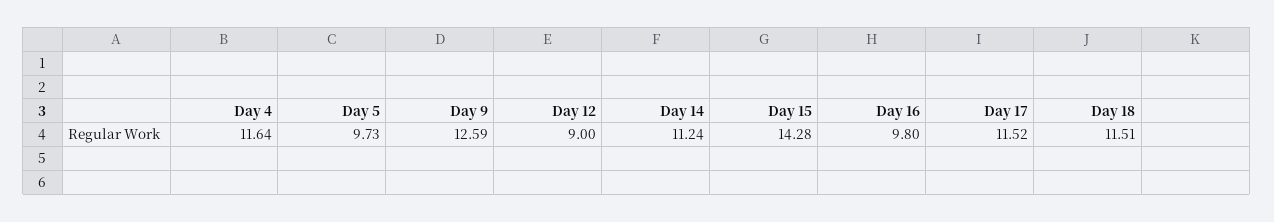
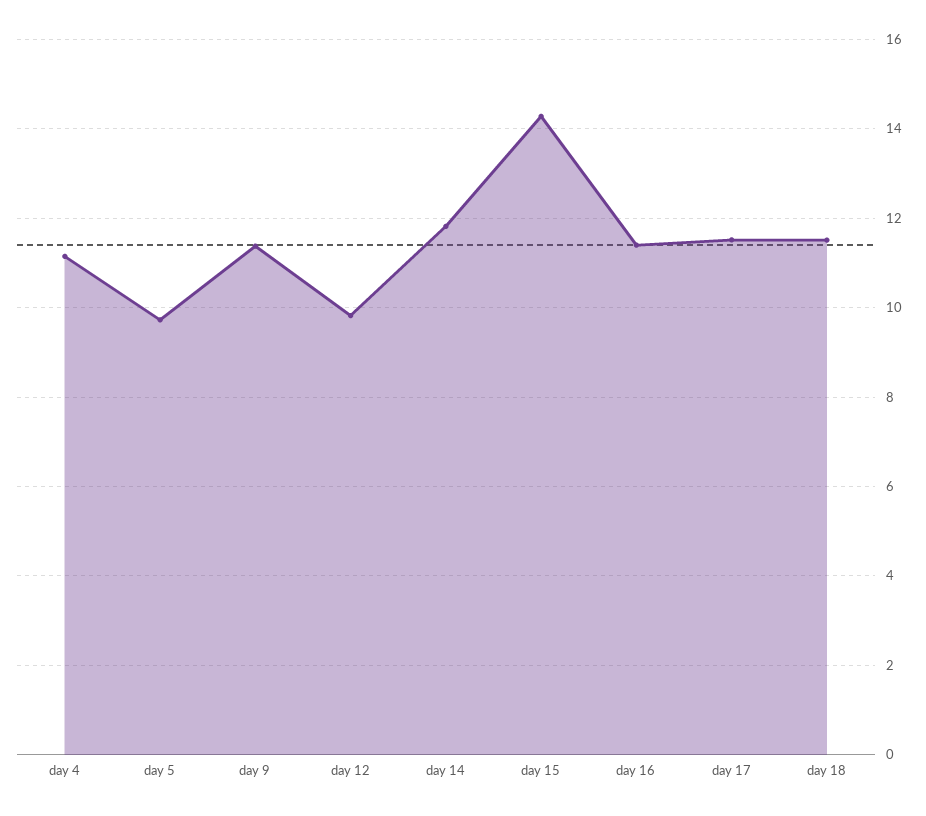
Day 4: 11.64 -> 11.2
Day 9: 12.59 -> 11.4
Day 12: 9 -> 9.8
Day 14: 11.24 -> 11.8
Day 16: 9.8 -> 11.4

